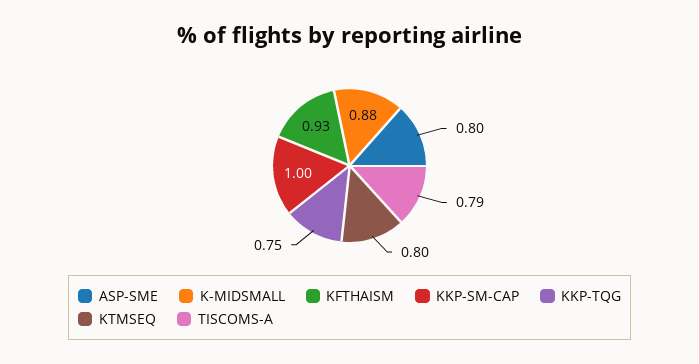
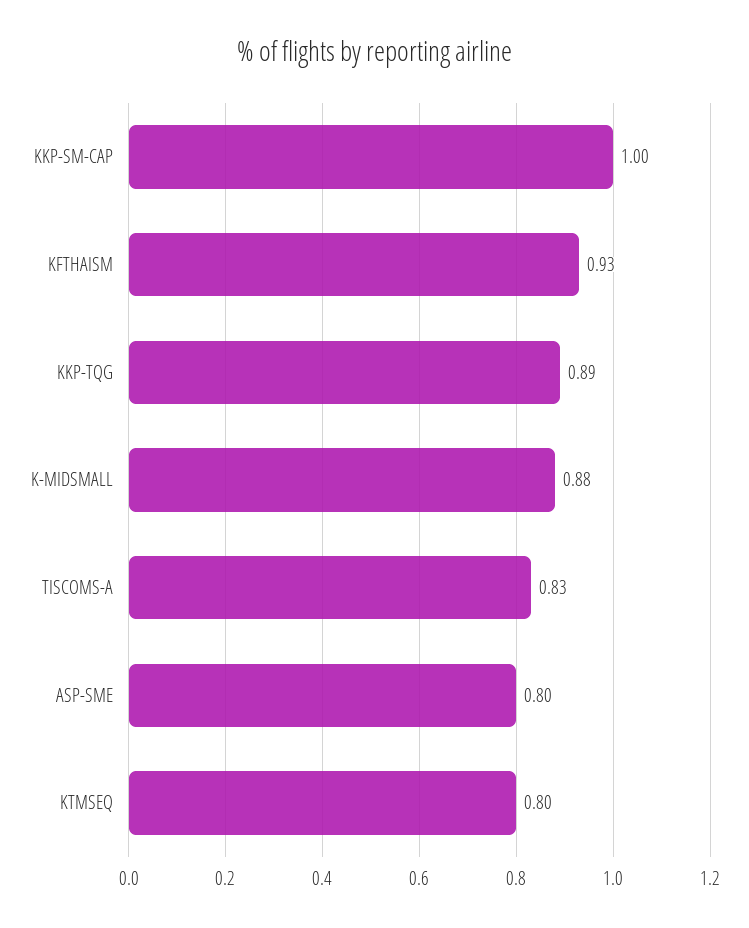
KKP-TQG: 0.75 -> 0.89
TISCOMS-A: 0.79 -> 0.83

